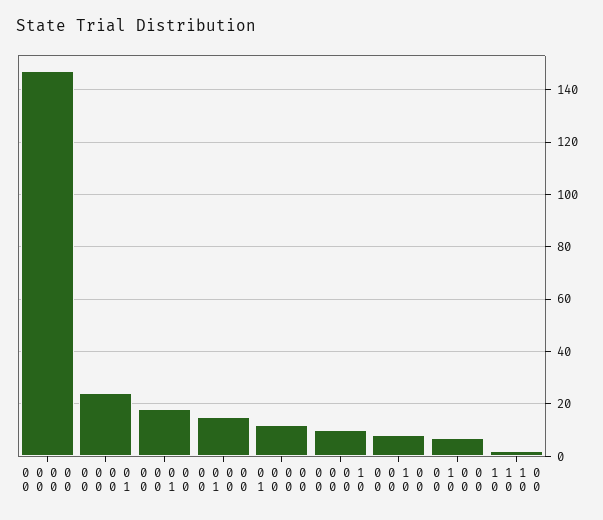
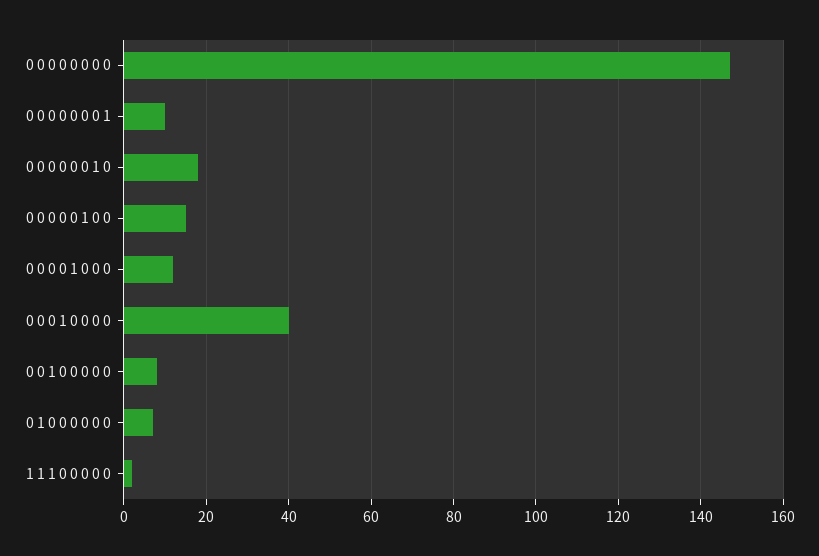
0 0 0 0 0 0 0 1: 25 -> 10
0 0 0 1 0 0 0 0: 10 -> 40

